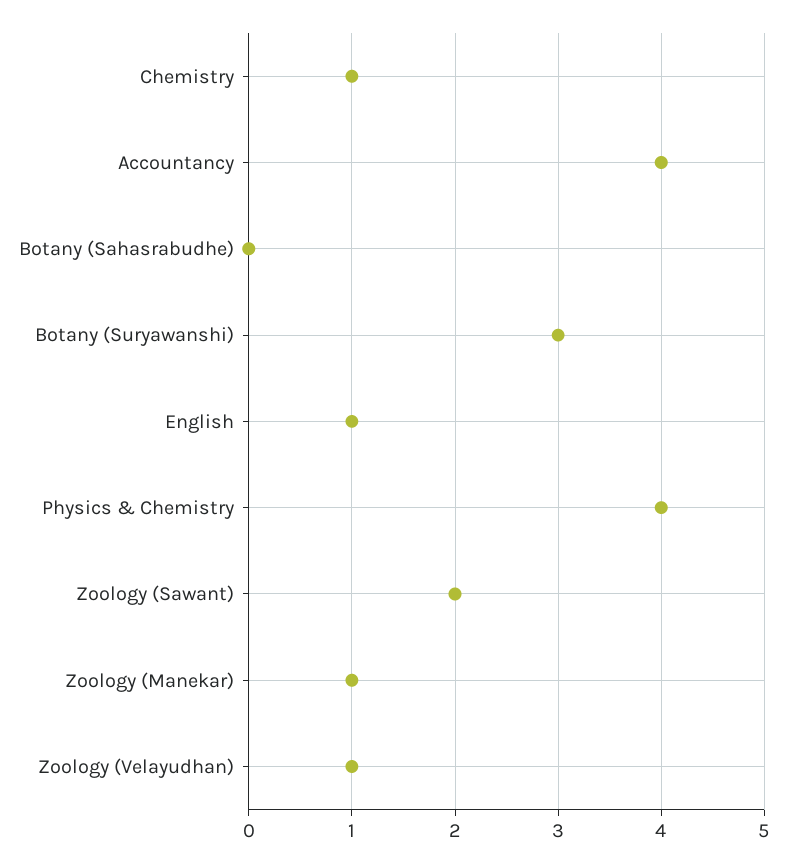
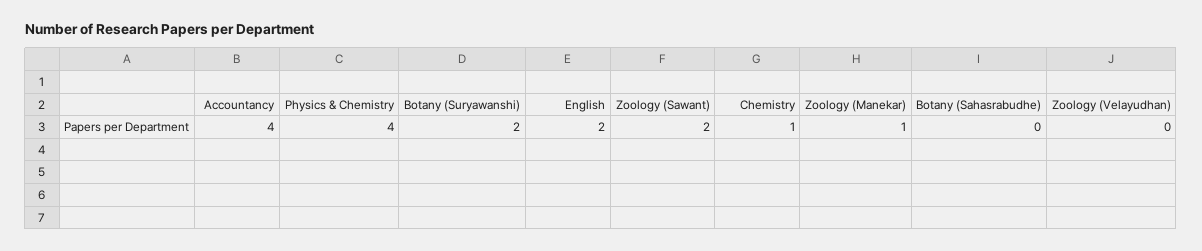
Botany (Suryawanshi): 3 -> 2
English: 1 -> 2
Zoology (Velayudhan): 1 -> 0

